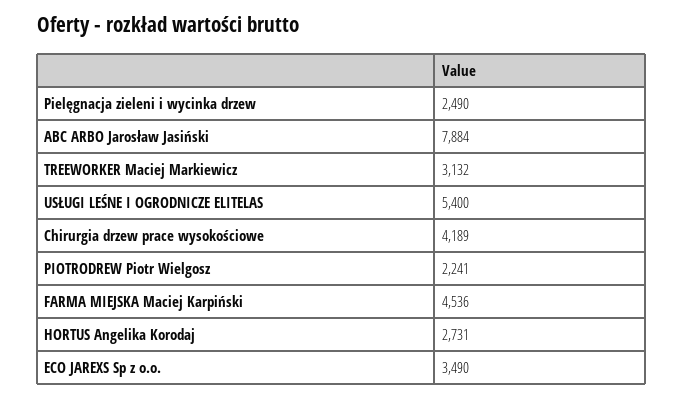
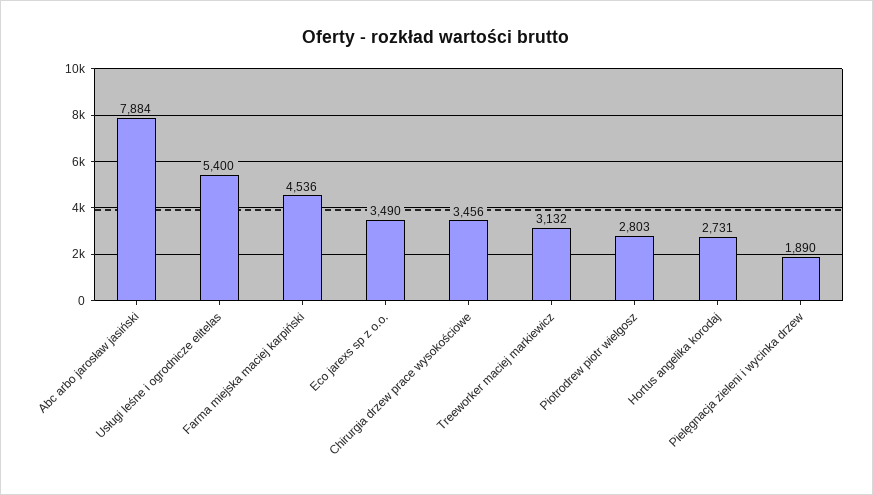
Pielęgnacja zieleni i wycinka drzew: 2490 -> 1890
Chirurgia drzew prace wysokościowe: 4189 -> 3456
PIOTRODREW Piotr Wielgosz: 2241 -> 2803

